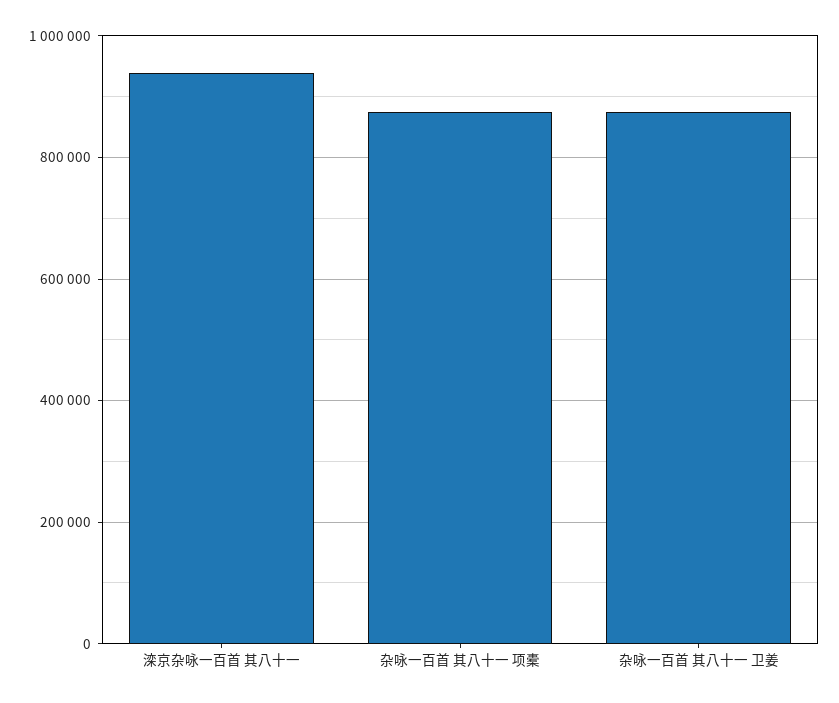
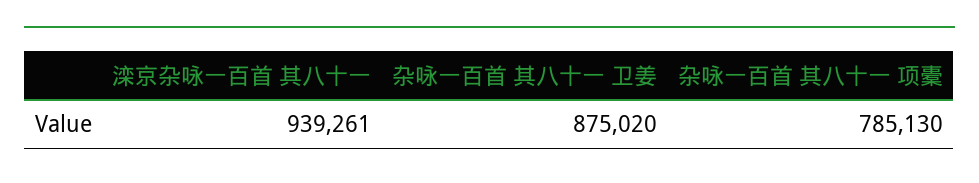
杂咏一百首 其八十一 项橐: 880000 -> 785130

